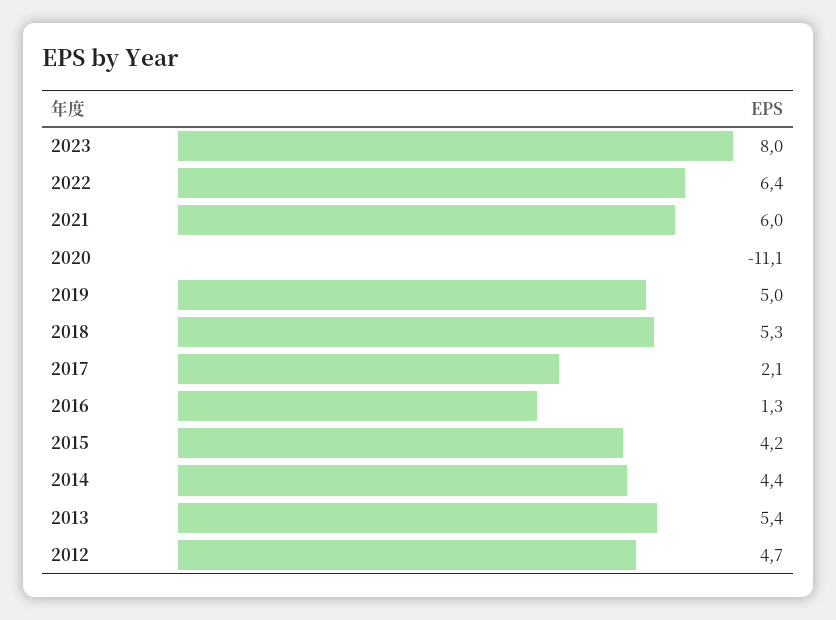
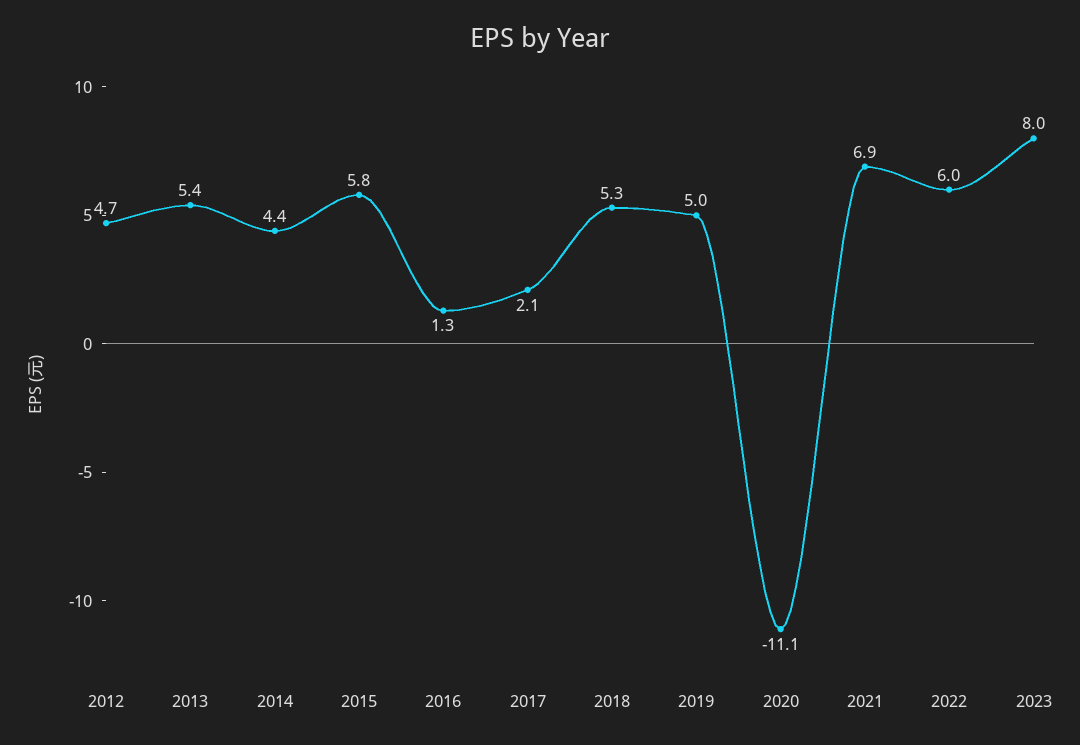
2022: 6.4 -> 6
2021: 6 -> 6.9
2015: 4.2 -> 5.8

